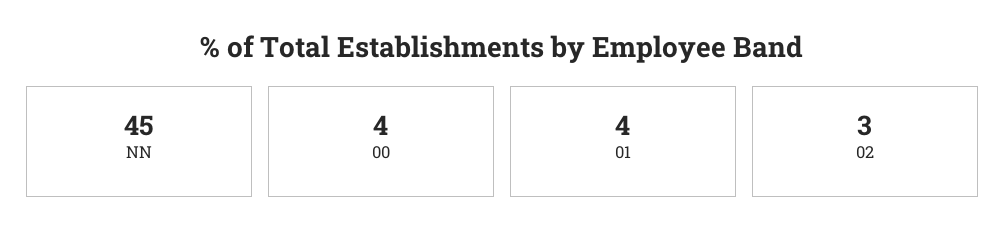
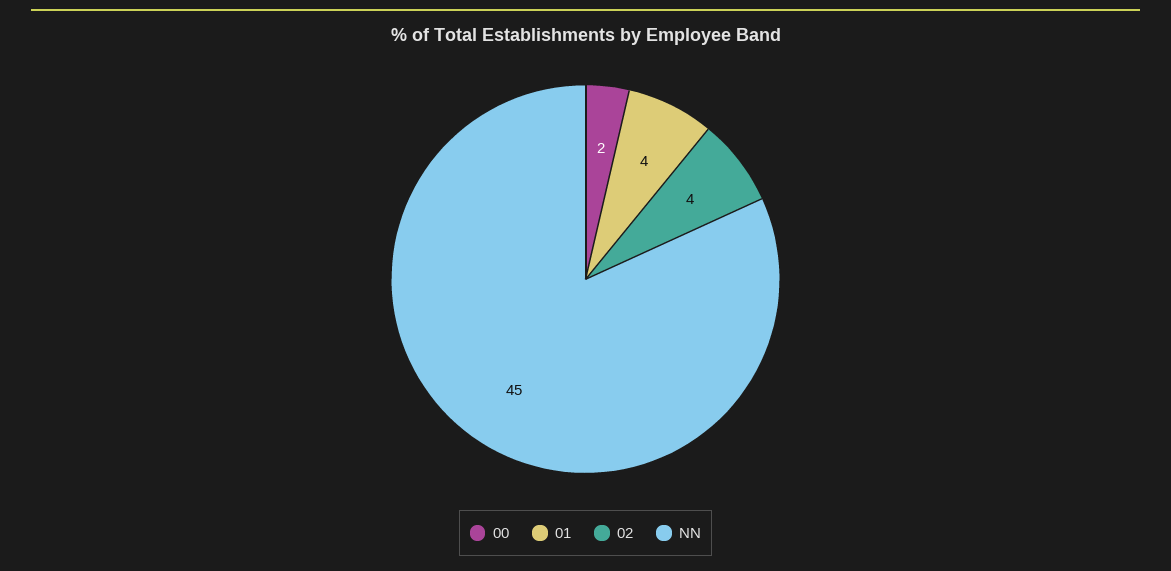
00: 4 -> 2
02: 3 -> 4

